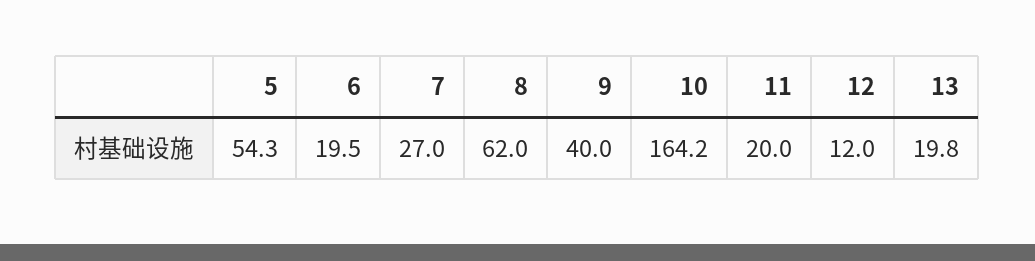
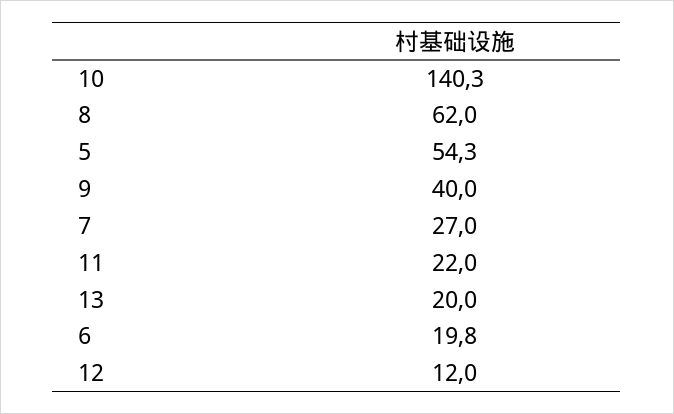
6: 19.5 -> 19.8
10: 164.2 -> 140.3
11: 20 -> 22
13: 19.8 -> 20

